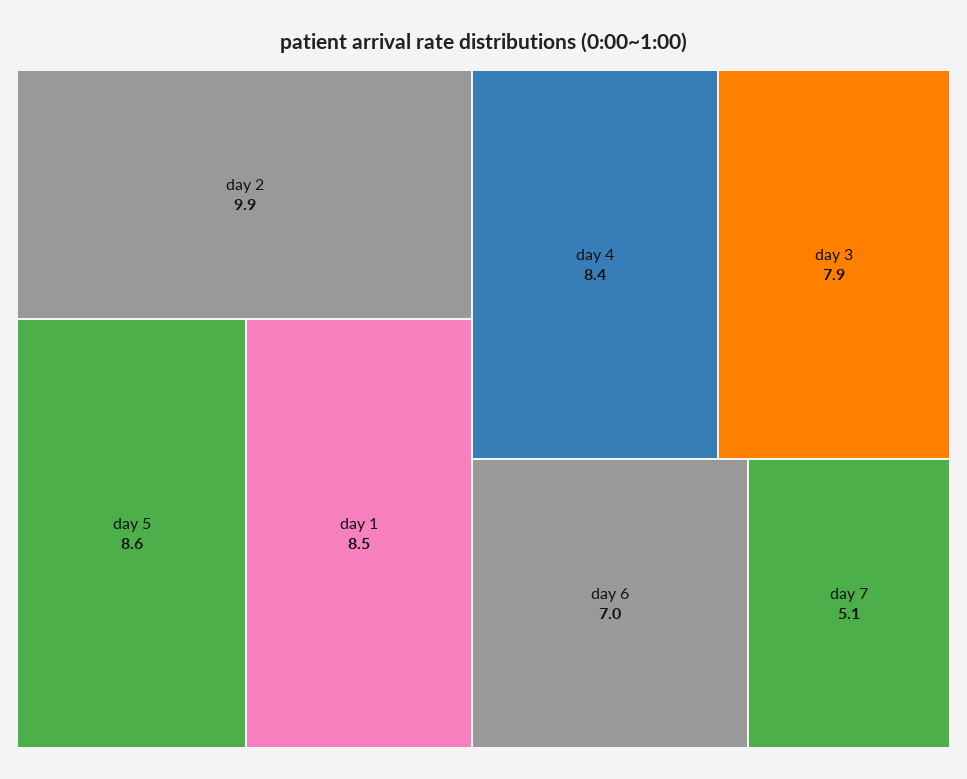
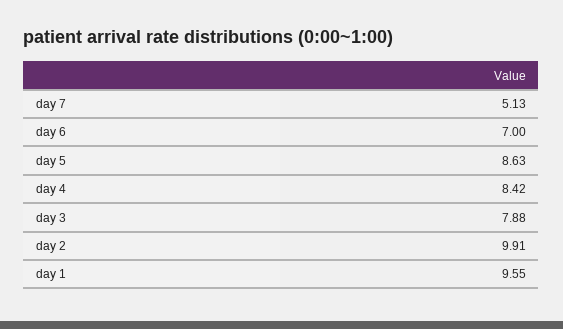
day 1: 8.5 -> 9.55

